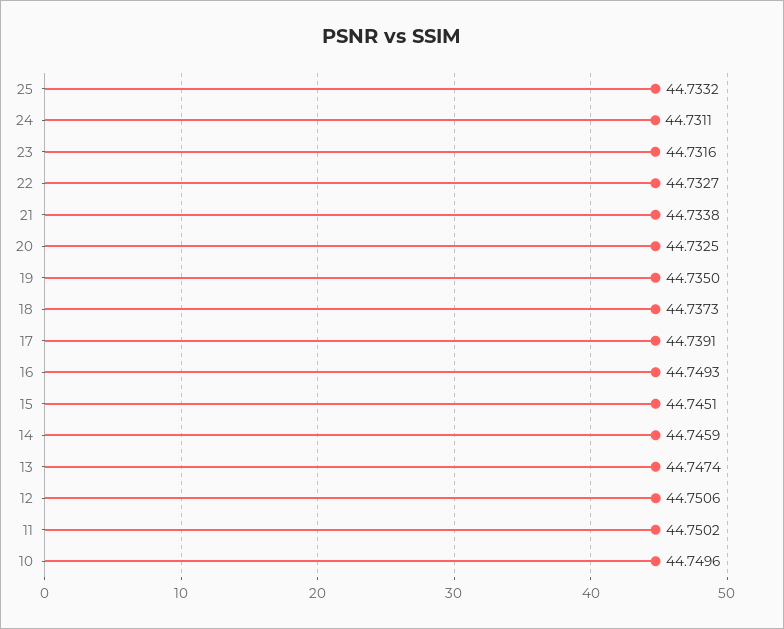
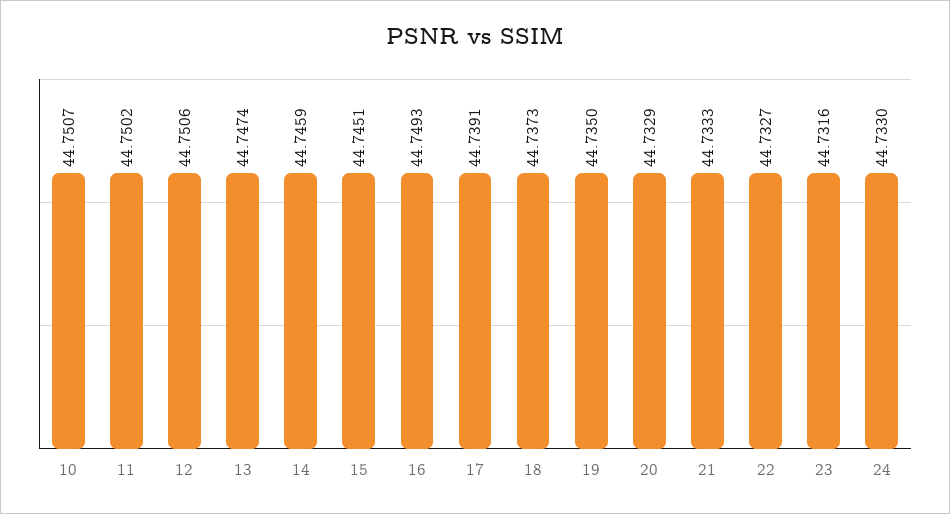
25: 44.7332 -> none
24: 44.7311 -> 44.733
21: 44.7338 -> 44.7333
20: 44.7325 -> 44.7329
10: 44.7496 -> 44.7507

